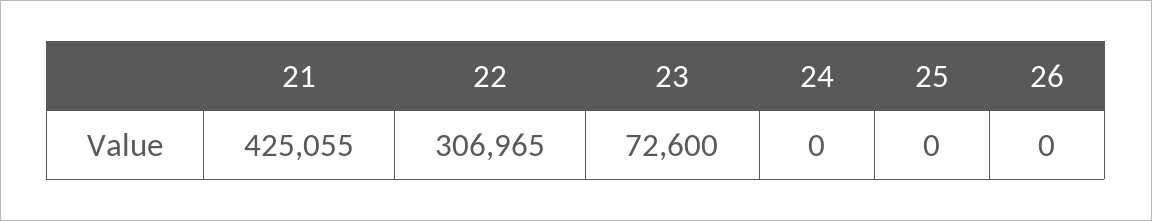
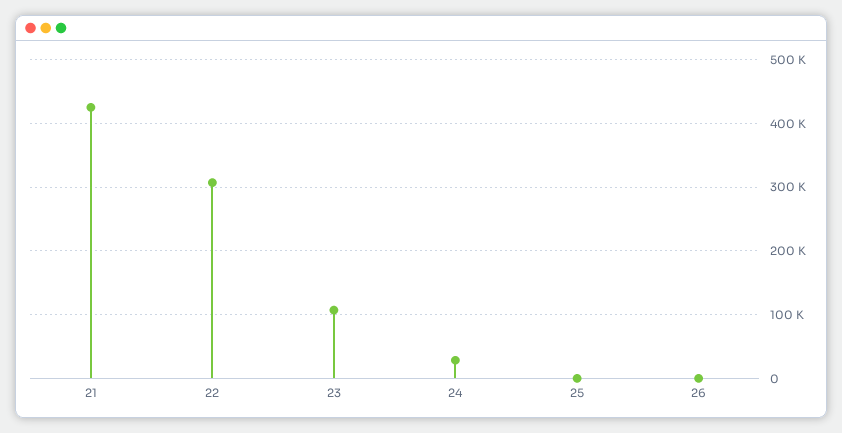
23: 72600 -> 110000
24: 0 -> 30000

